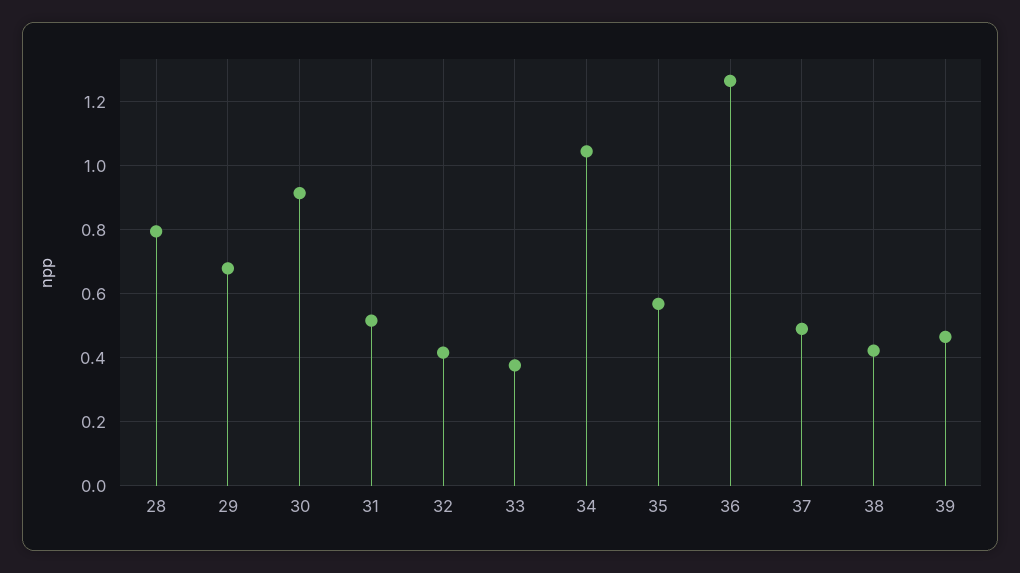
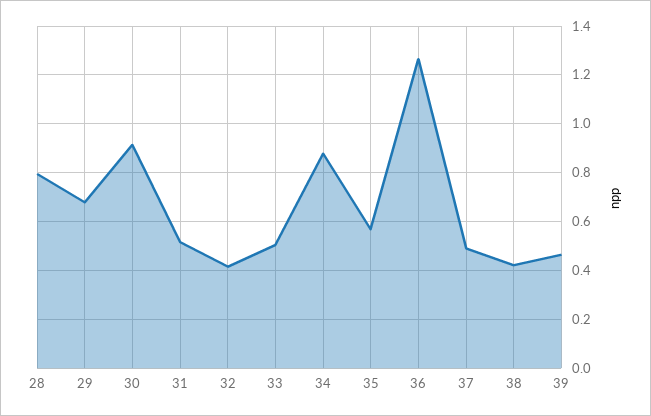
33: 0.38 -> 0.5
34: 1.04 -> 0.875

